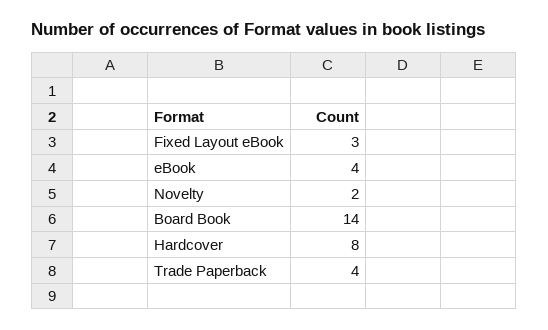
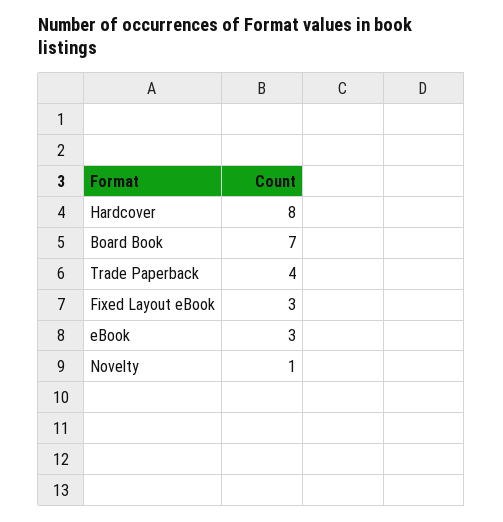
eBook: 4 -> 3
Novelty: 2 -> 1
Board Book: 14 -> 7

